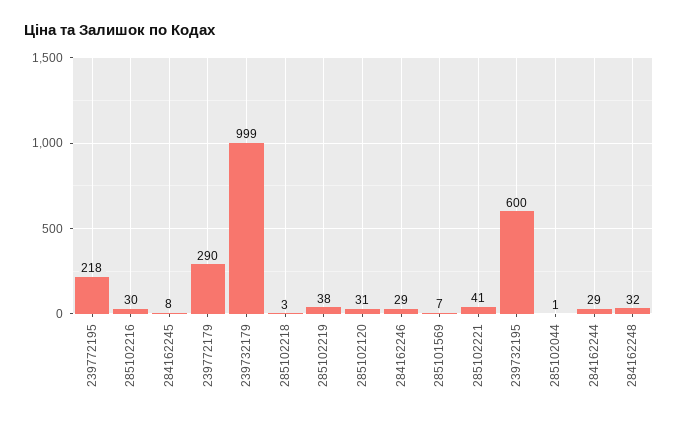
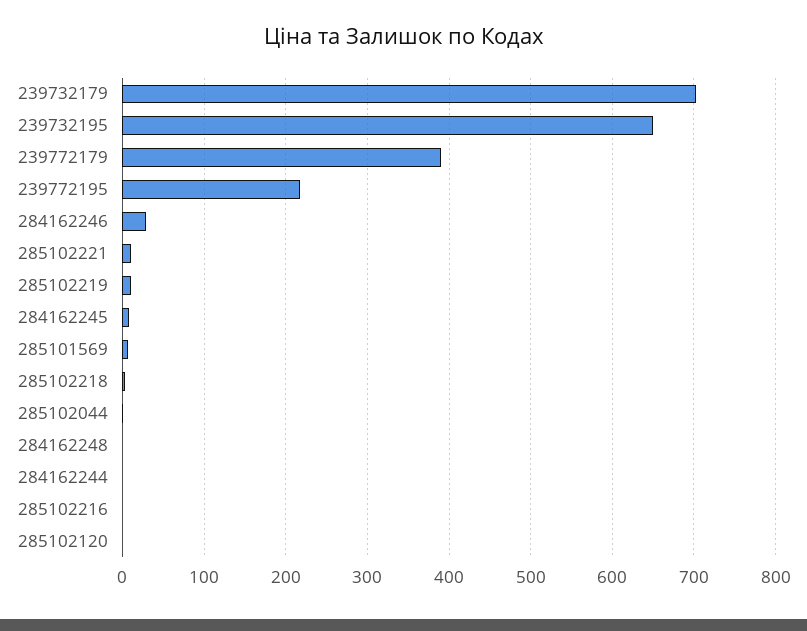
285102216: 30 -> 0
239772179: 290 -> 390
239732179: 999 -> 700
285102219: 38 -> 10
285102120: 31 -> 0
285102221: 41 -> 10
239732195: 600 -> 650
284162244: 29 -> 0
284162248: 32 -> 0

